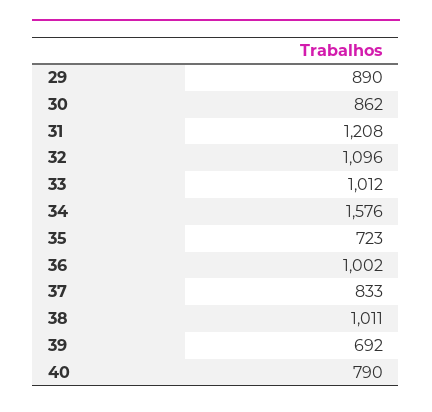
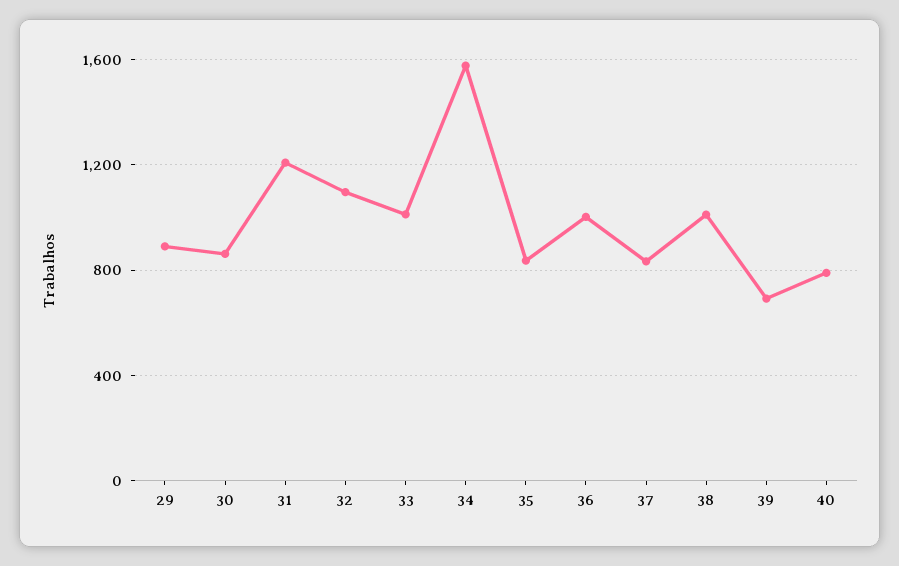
35: 723 -> 850

